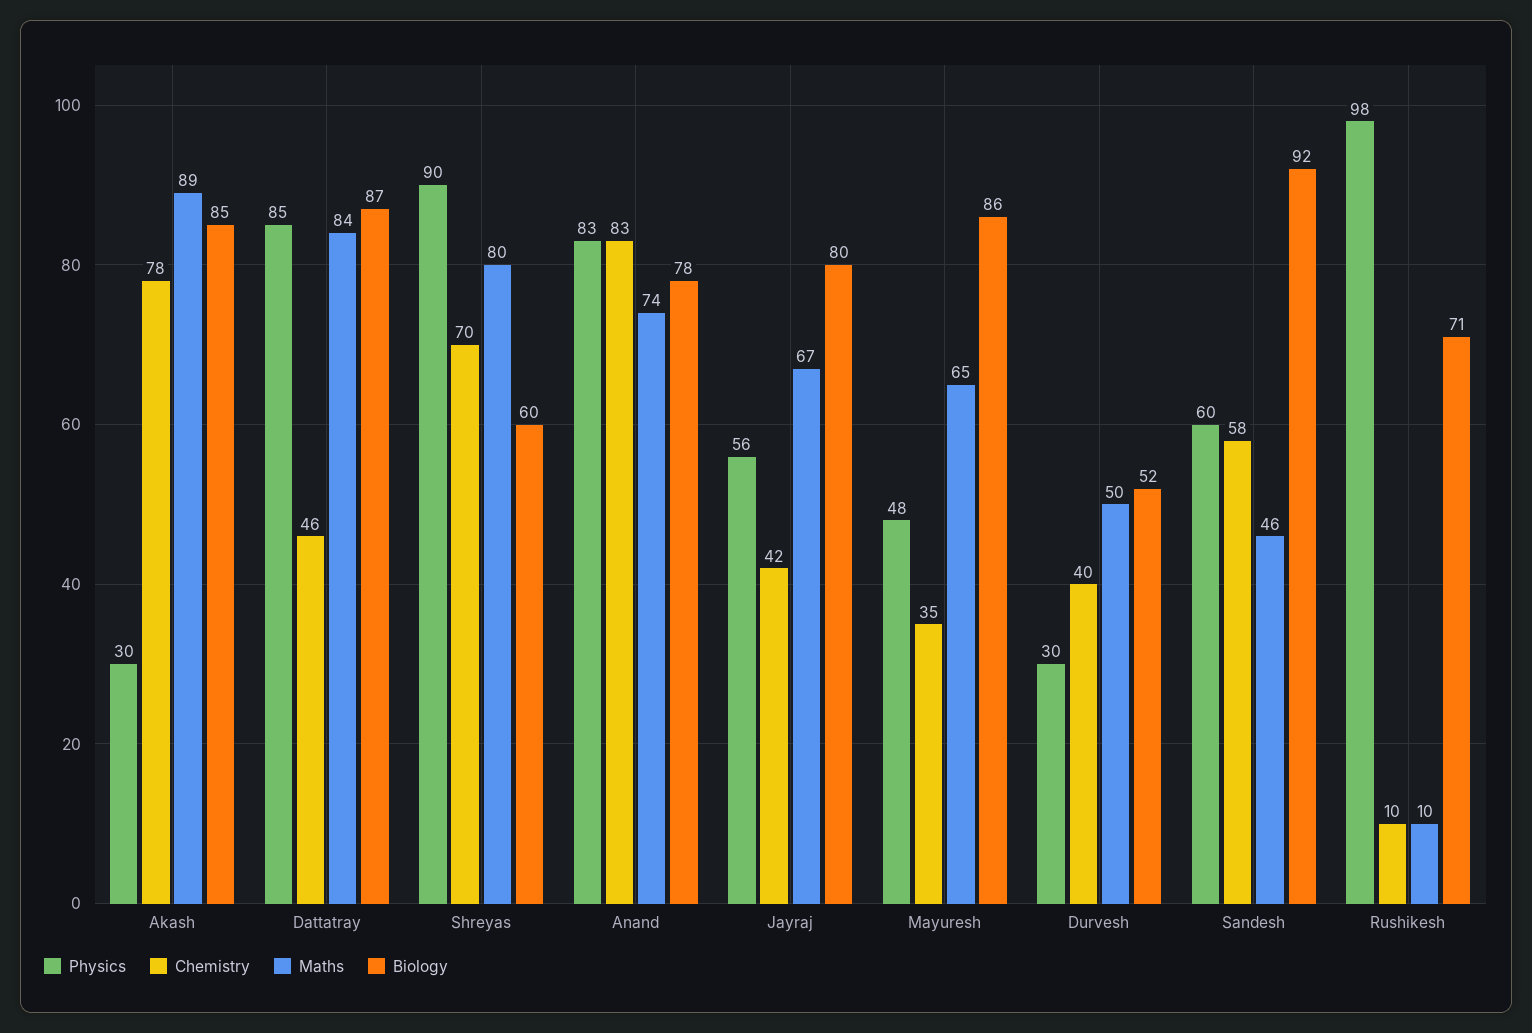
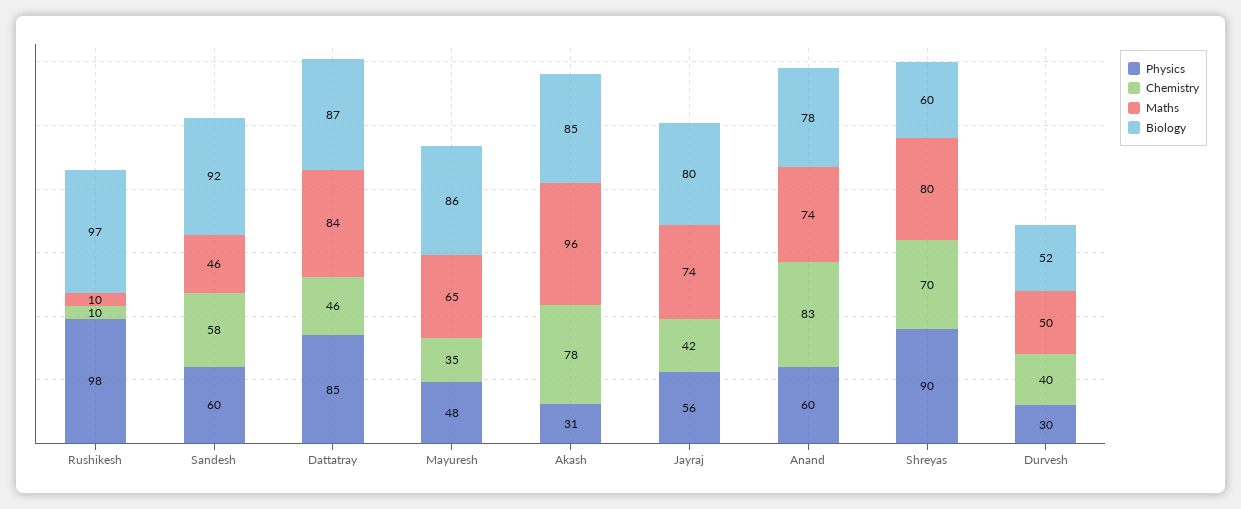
Physics, Akash: 30 -> 31
Maths, Akash: 89 -> 96
Physics, Anand: 83 -> 60
Maths, Jayraj: 67 -> 74
Biology, Rushikesh: 71 -> 97

